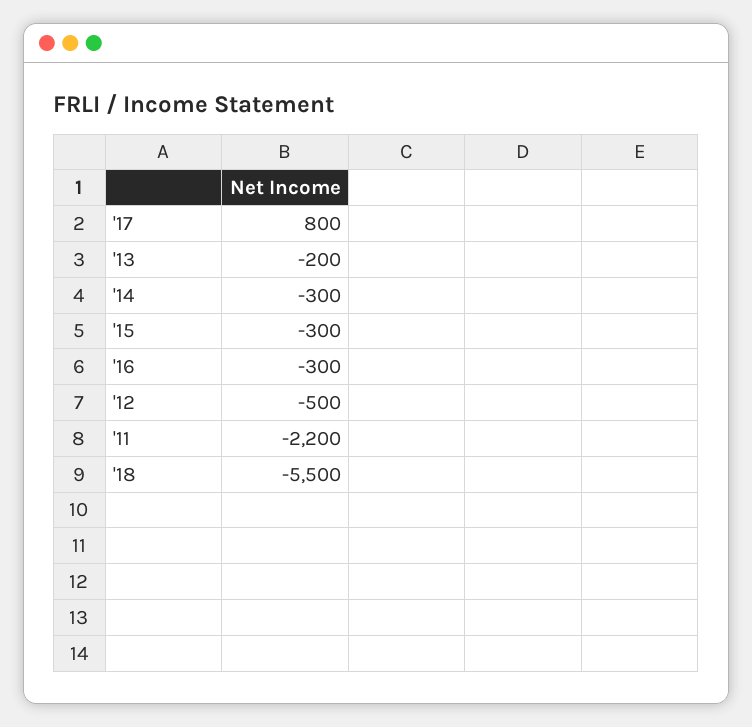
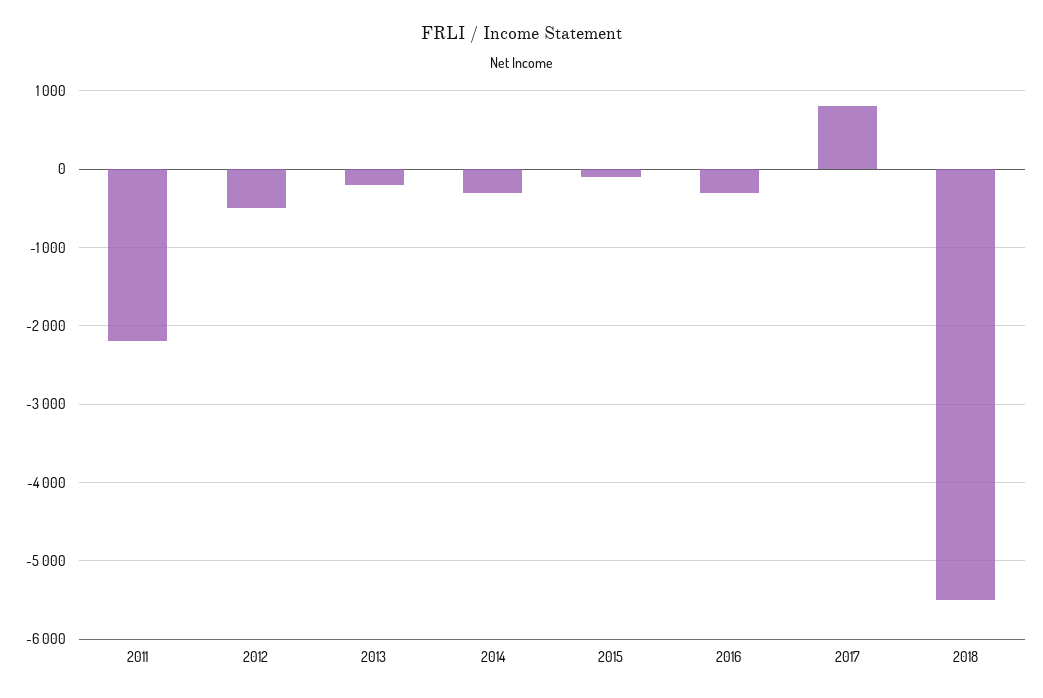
'15: -300 -> -100

